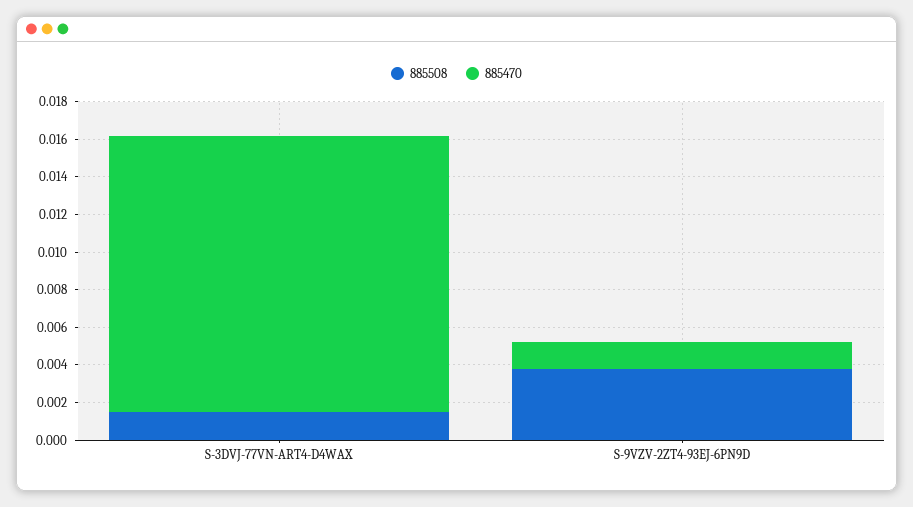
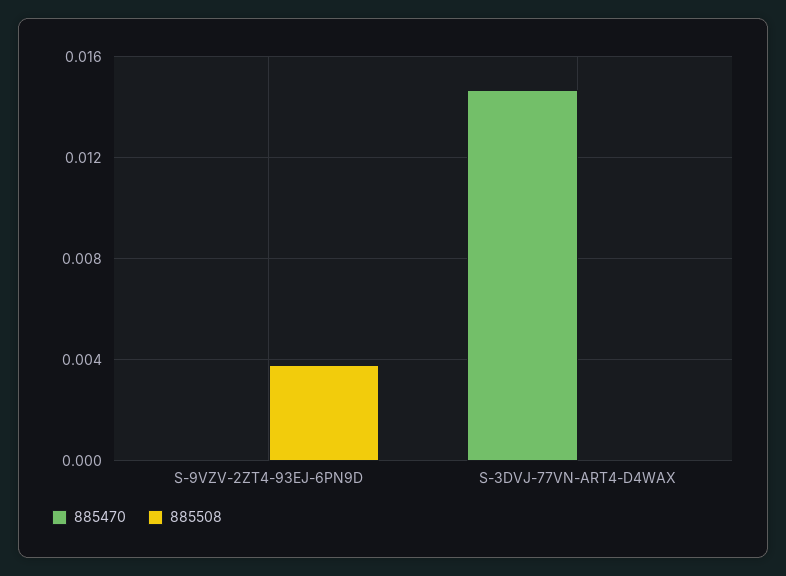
885508, S-3DVJ-77VN-ART4-D4WAX: 0.0015 -> 0
885470, S-9VZV-2ZT4-93EJ-6PN9D: 0.0015 -> 0

